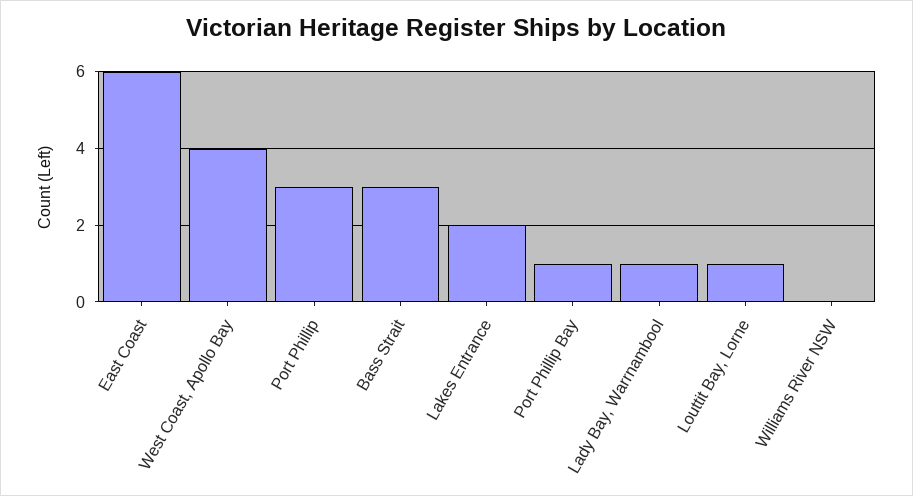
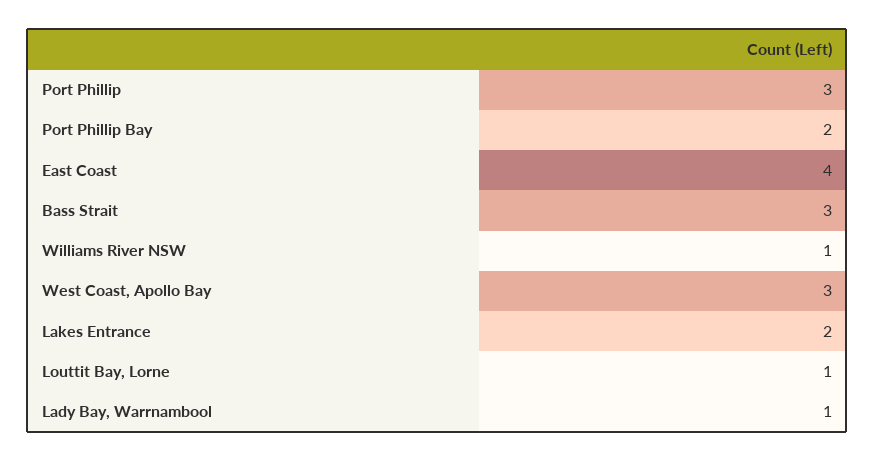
East Coast: 6 -> 4
West Coast, Apollo Bay: 4 -> 3
Port Phillip Bay: 1 -> 2
Williams River NSW: 0 -> 1

